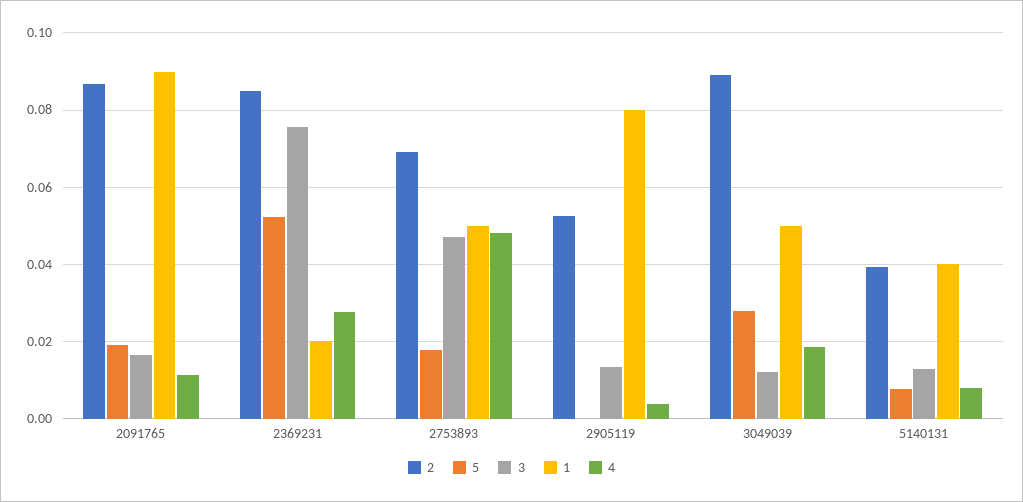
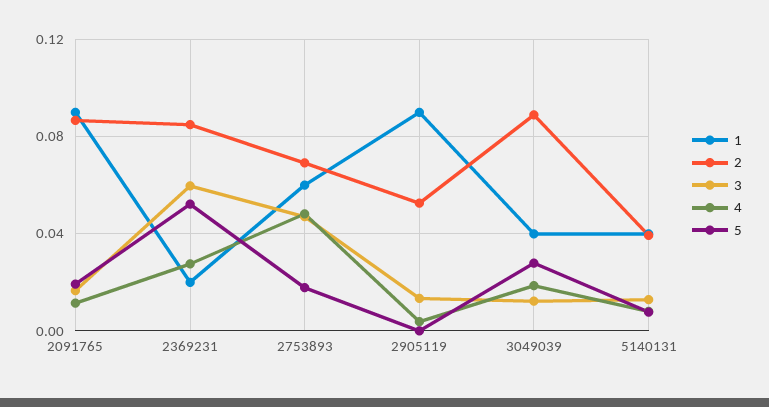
3, 2369231: 0.076 -> 0.06
1, 2753893: 0.05 -> 0.06
1, 2905119: 0.08 -> 0.09
1, 3049039: 0.05 -> 0.04

